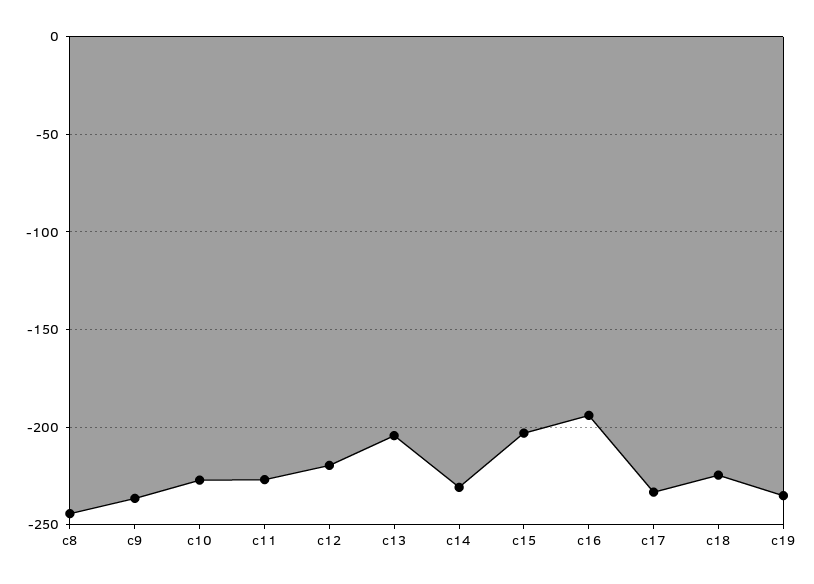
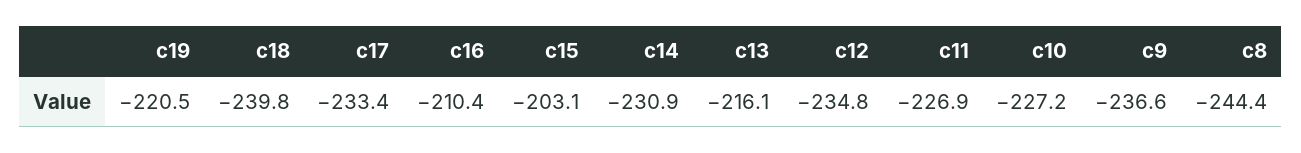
c12: -220 -> -234.8
c13: -205 -> -216.1
c16: -195 -> -210.4
c18: -225 -> -239.8
c19: -235 -> -220.5

